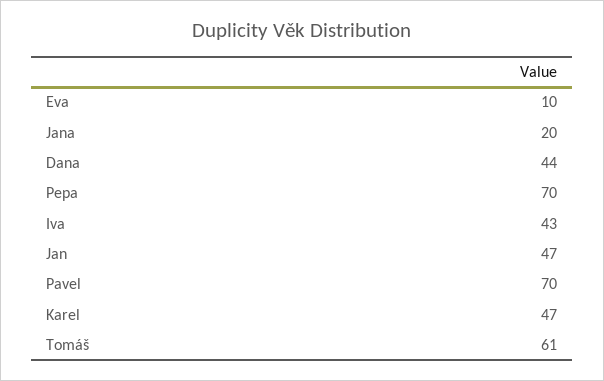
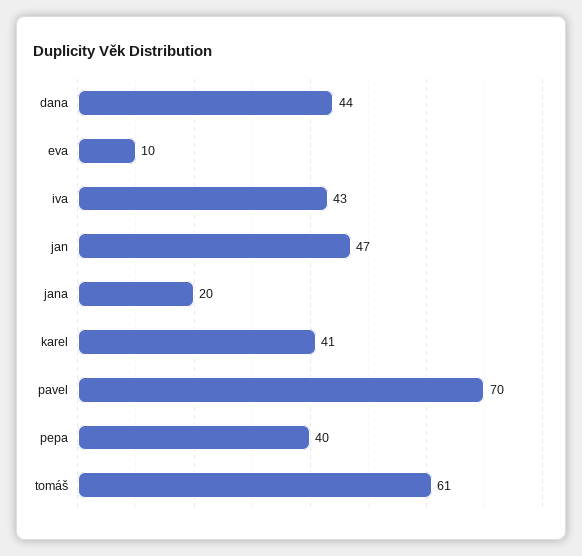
Pepa: 70 -> 40
Karel: 47 -> 41

